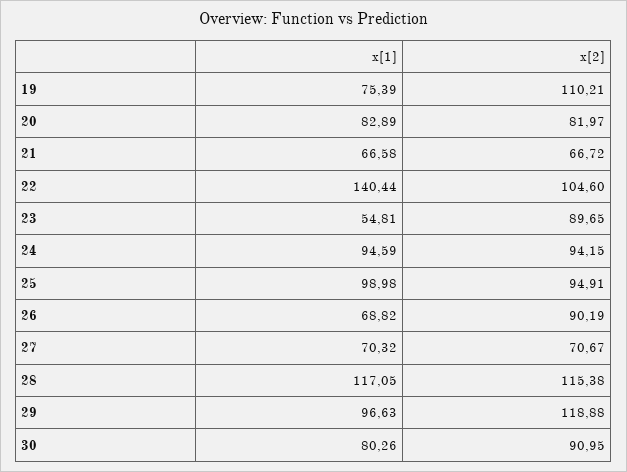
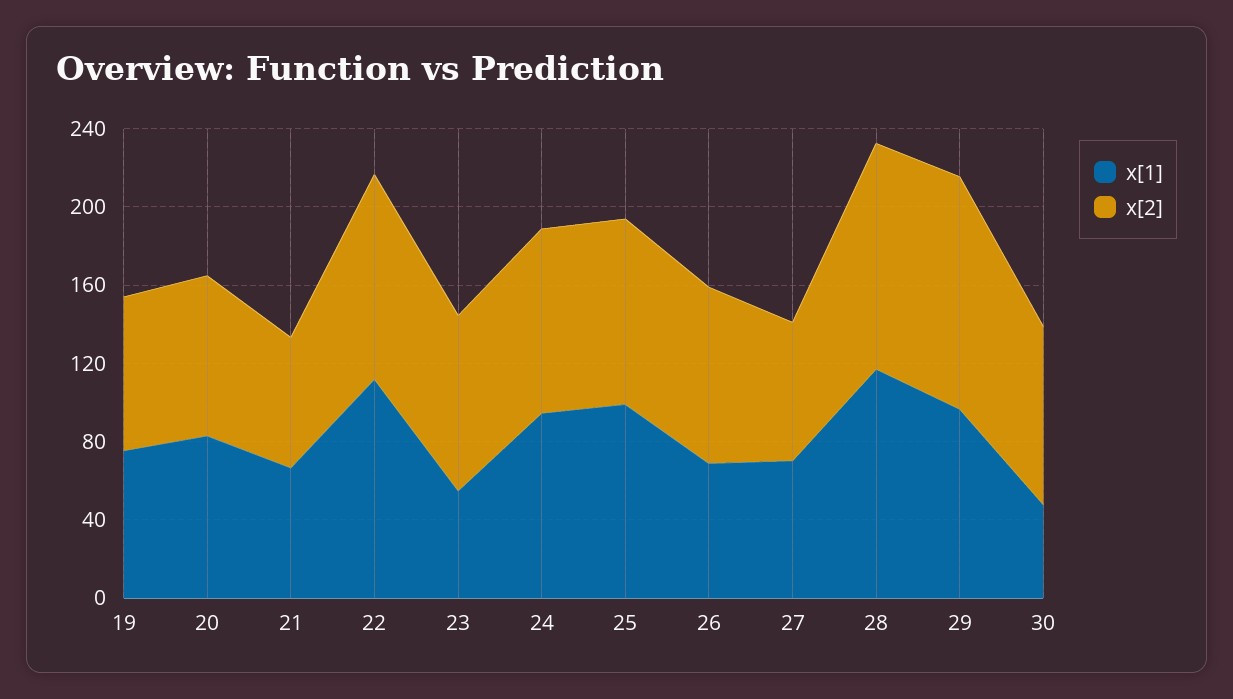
x[2], 19: 110.21 -> 80
x[1], 22: 140.44 -> 110
x[1], 30: 80.26 -> 50

